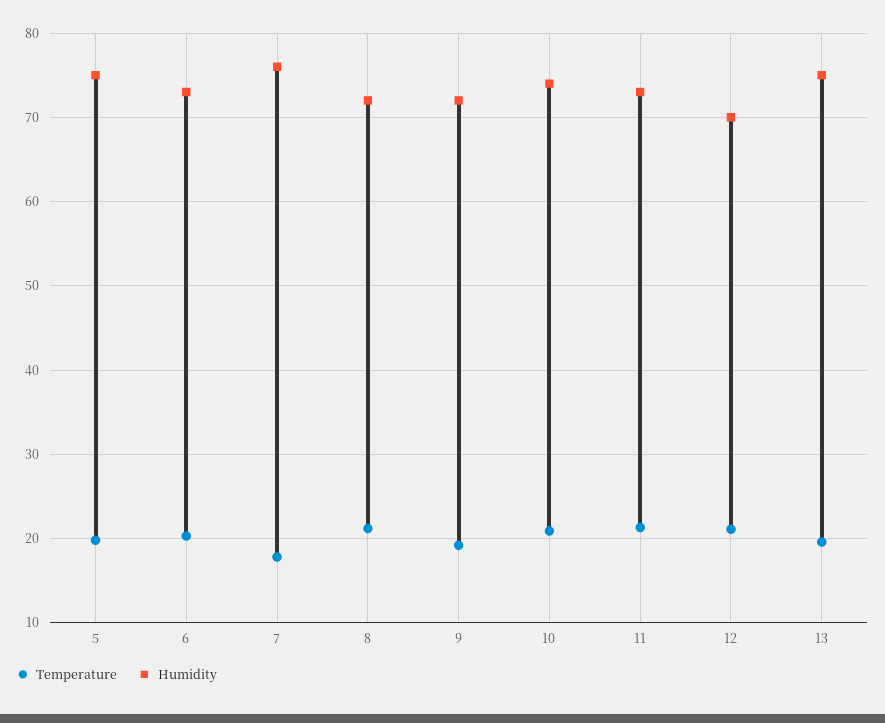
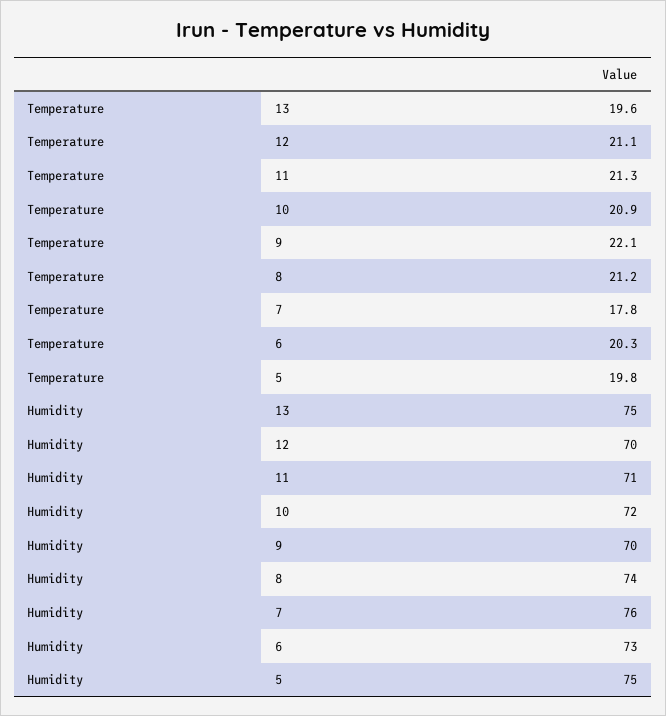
Humidity, 8: 72 -> 74
Temperature, 9: 19 -> 22.1
Humidity, 9: 72 -> 70
Humidity, 10: 74 -> 72
Humidity, 11: 73 -> 71

